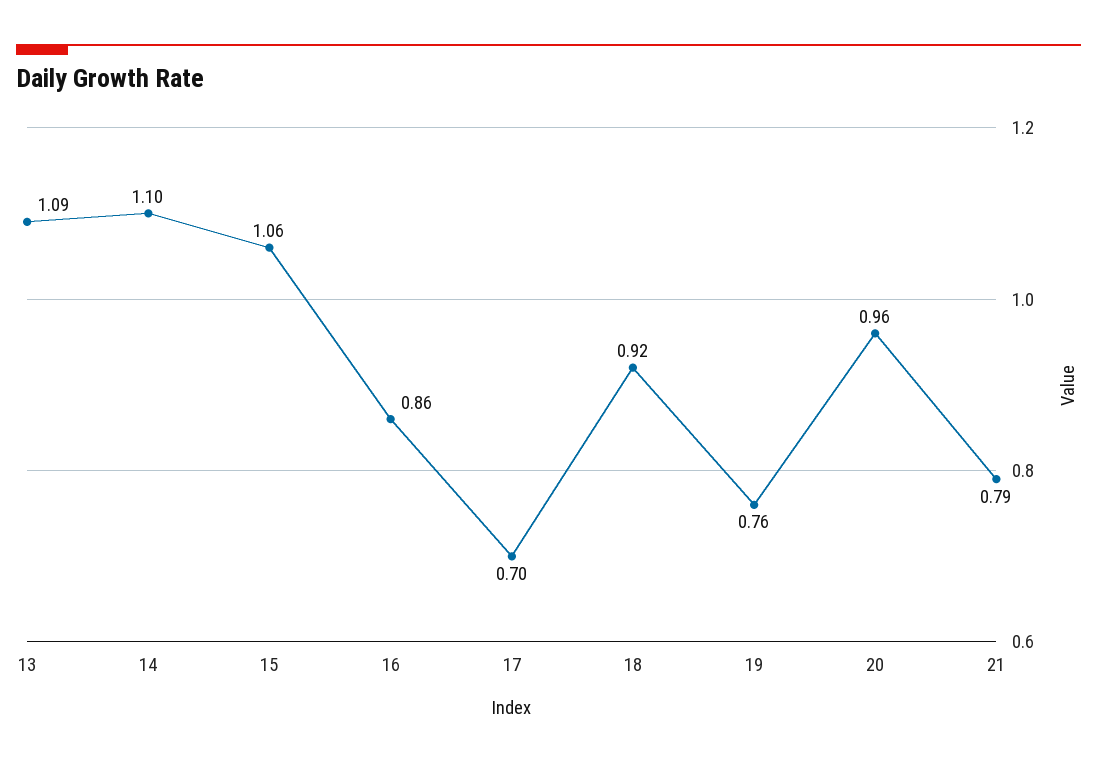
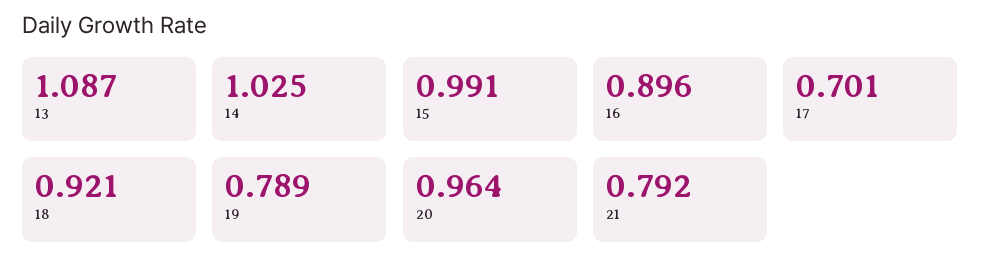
14: 1.1 -> 1.025
15: 1.06 -> 0.991
16: 0.86 -> 0.896
19: 0.76 -> 0.789

